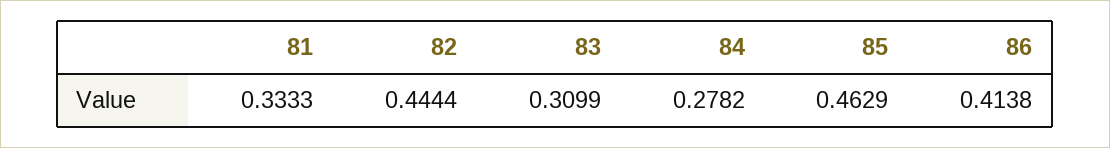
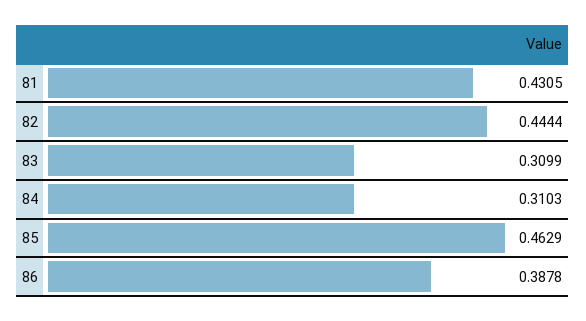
81: 0.3333 -> 0.4305
84: 0.2782 -> 0.3103
86: 0.4138 -> 0.3878

